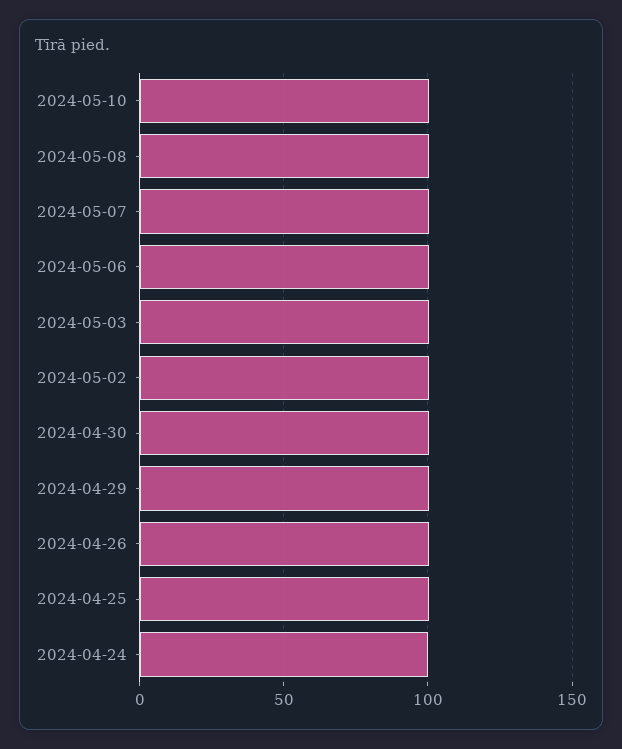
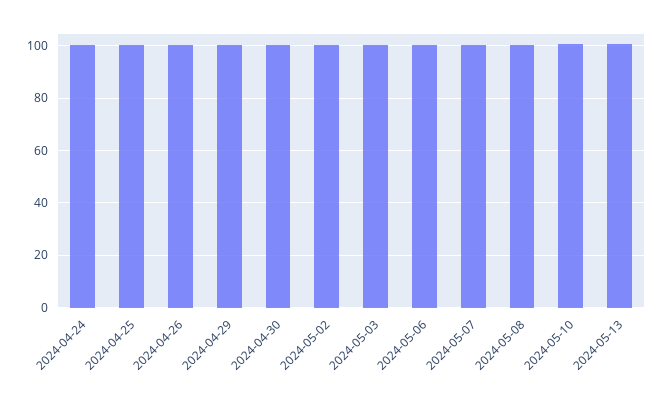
2024-05-13: none -> 100

